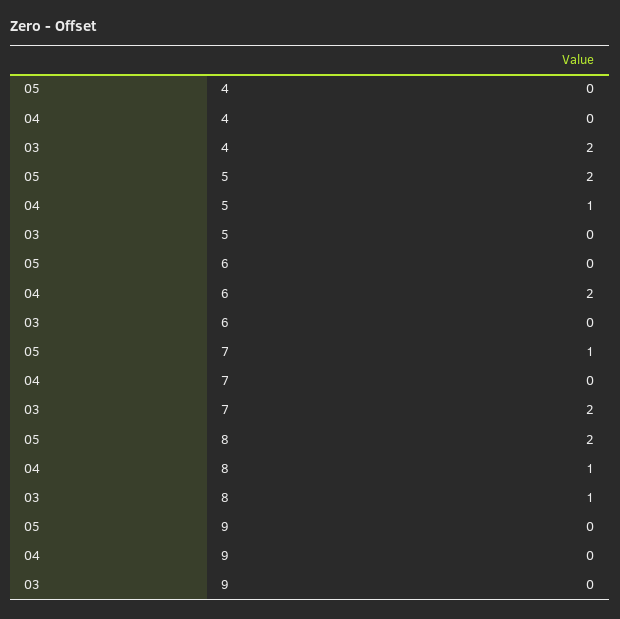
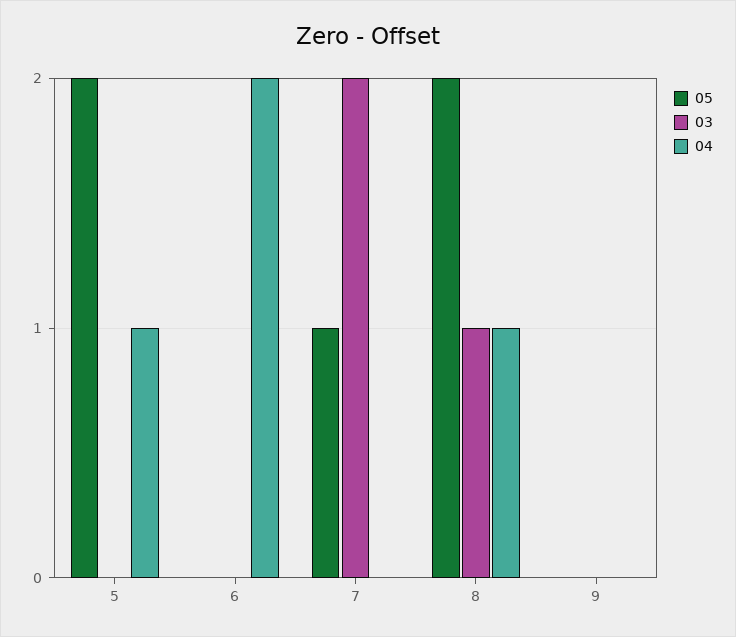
05, 4: 0 -> none
04, 4: 0 -> none
03, 4: 2 -> none

